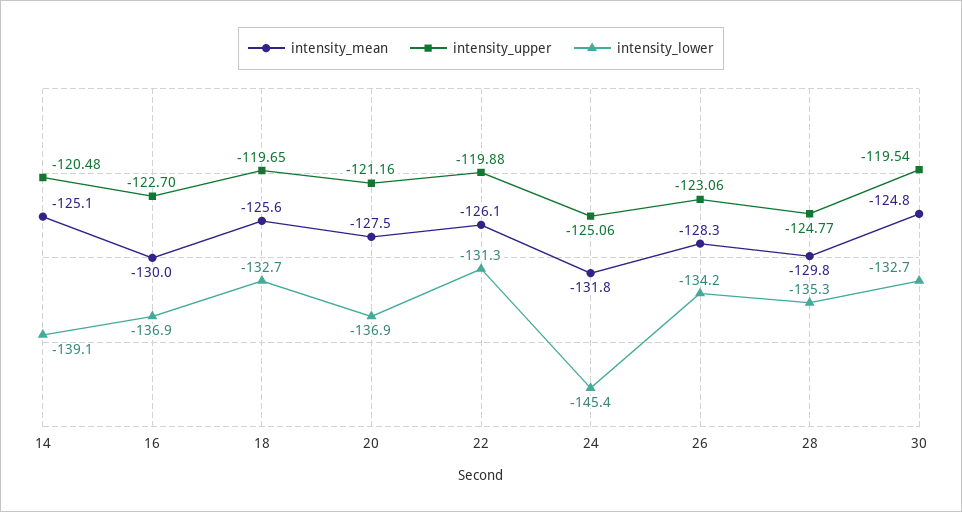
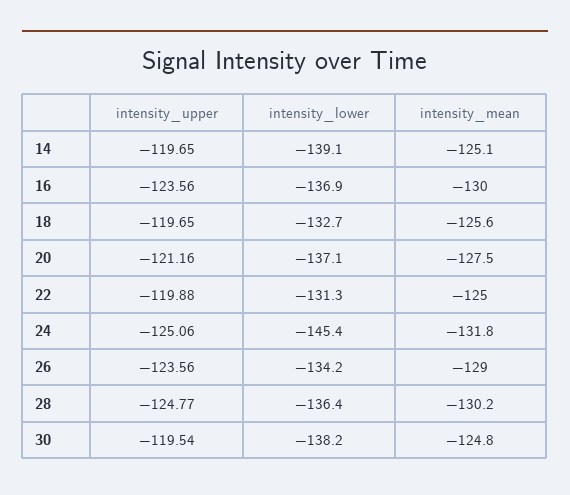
intensity_upper, 14: -120.48 -> -119.65
intensity_upper, 16: -122.7 -> -123.56
intensity_lower, 20: -136.9 -> -137.1
intensity_mean, 22: -126.1 -> -125
intensity_mean, 26: -128.3 -> -129
intensity_upper, 26: -123.06 -> -123.56
intensity_mean, 28: -129.8 -> -130.2
intensity_lower, 28: -135.3 -> -136.4
intensity_lower, 30: -132.7 -> -138.2

